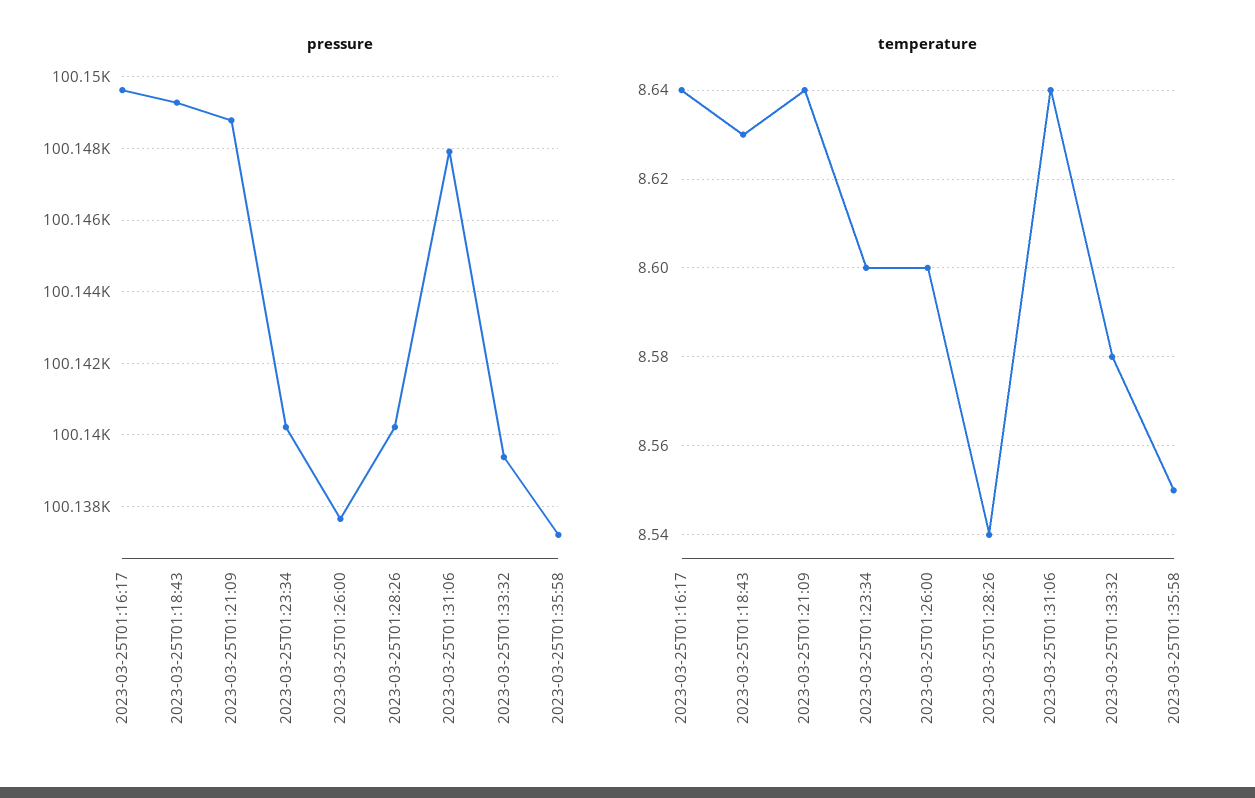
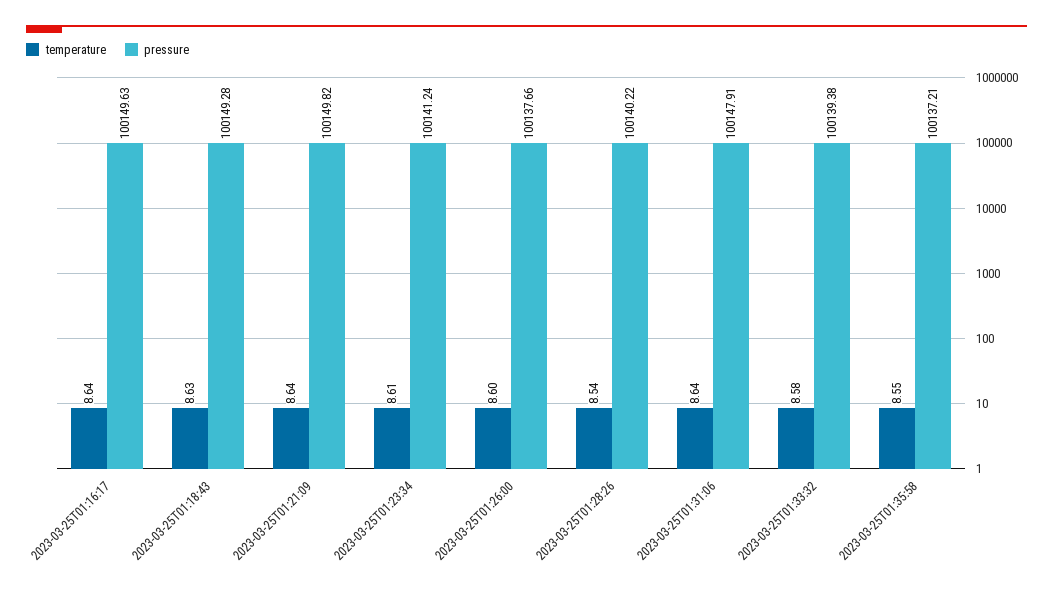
pressure, 2023-03-25T01:21:09: 100148.8 -> 100149.82
pressure, 2023-03-25T01:23:34: 100140.2 -> 100141.24
temperature, 2023-03-25T01:23:34: 8.6 -> 8.61

